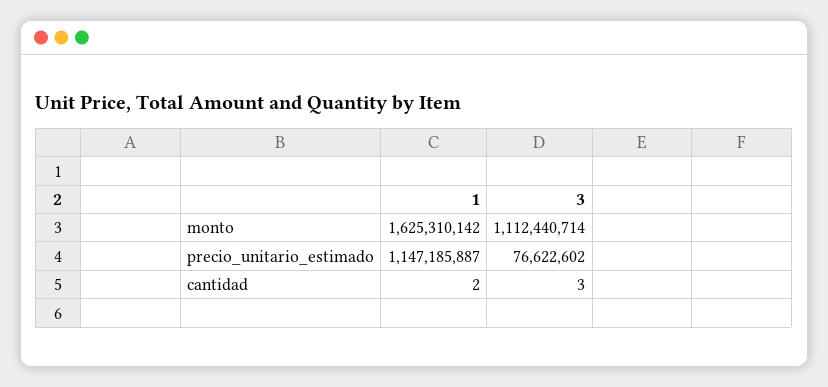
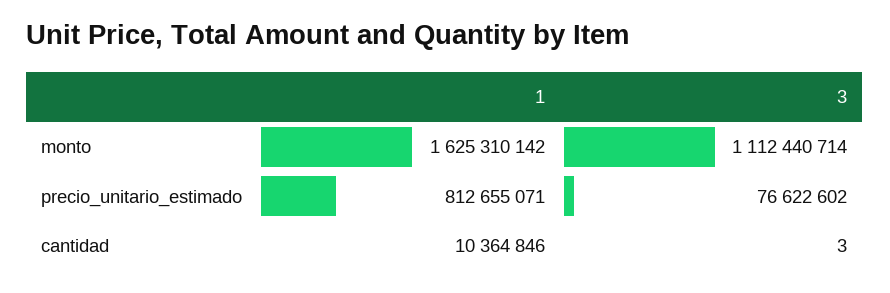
1, precio_unitario_estimado: 1147185887 -> 812655071
1, cantidad: 2 -> 10364846

